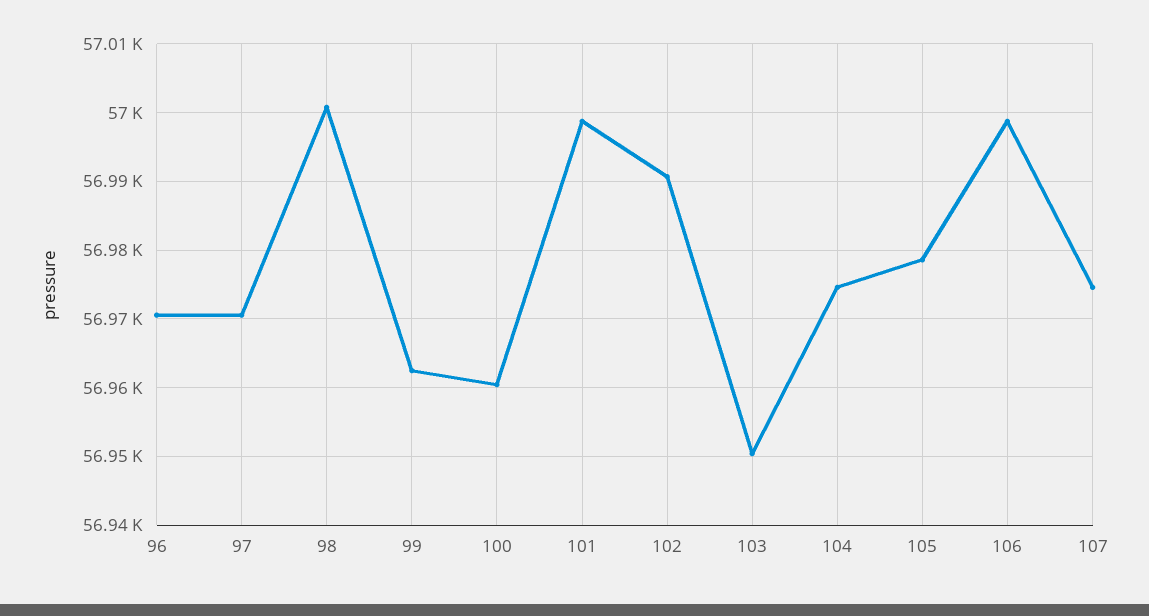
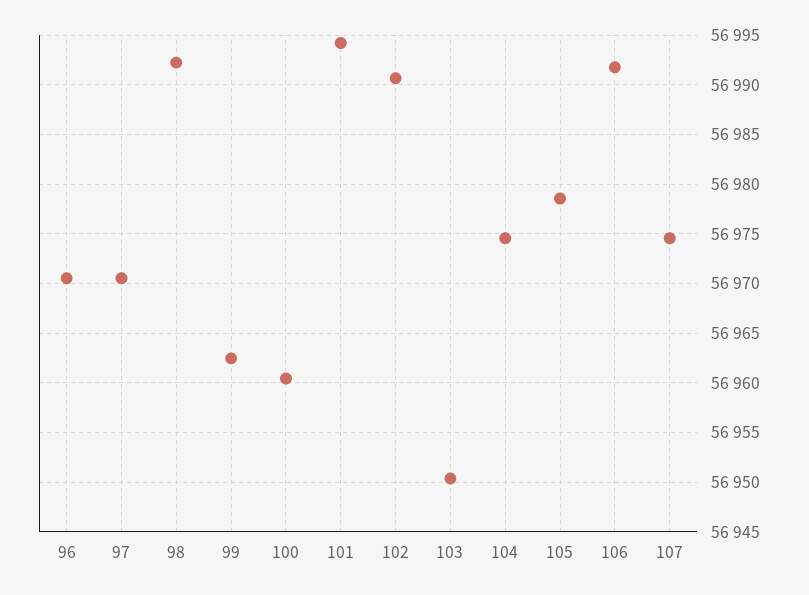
98: 57001 -> 56992
101: 56999 -> 56994
106: 56999 -> 56992

